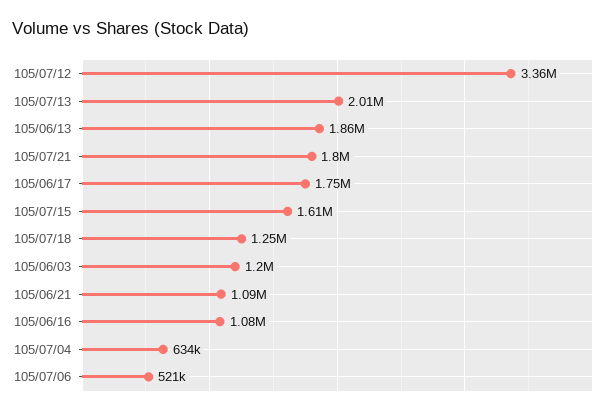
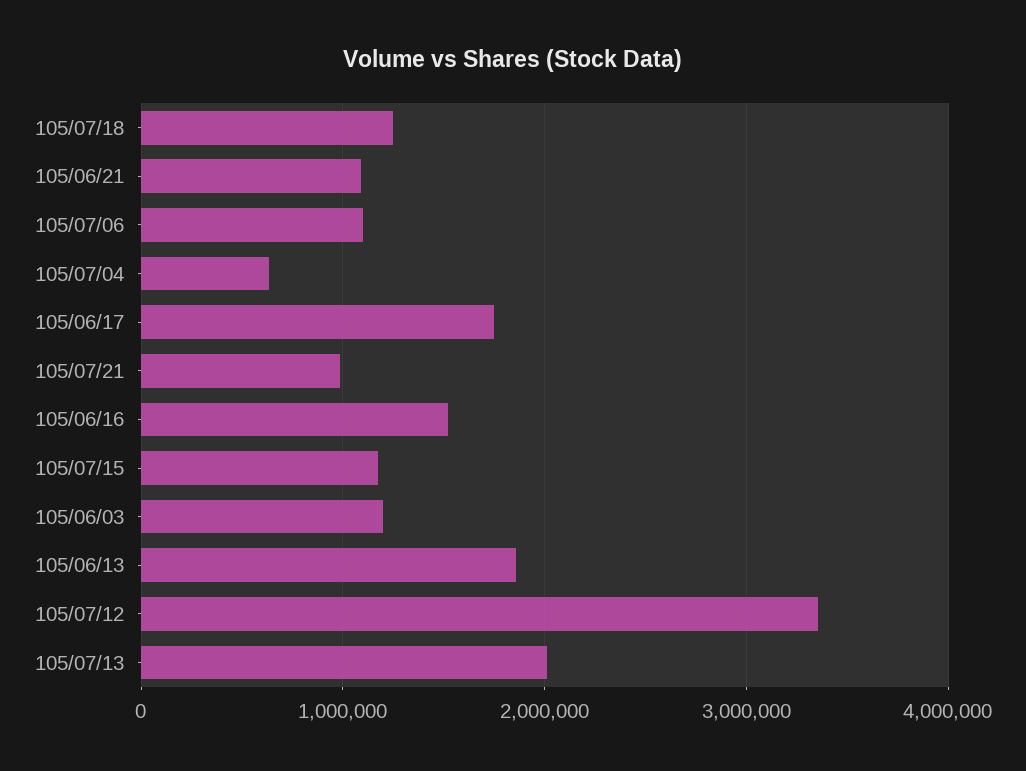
105/07/21: 1800000 -> 1000000
105/07/15: 1610000 -> 1200000
105/06/16: 1080000 -> 1500000
105/07/06: 521000 -> 1100000

